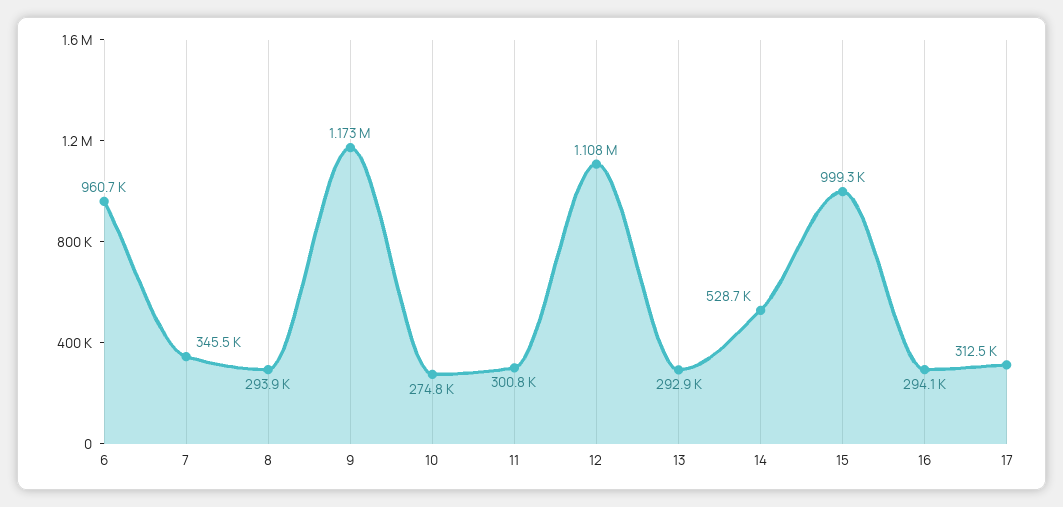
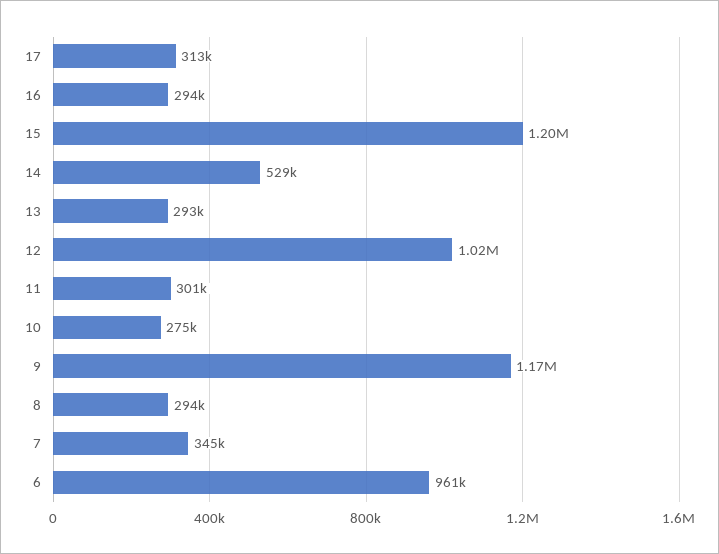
12: 1108000 -> 1020000
15: 999300 -> 1200000

